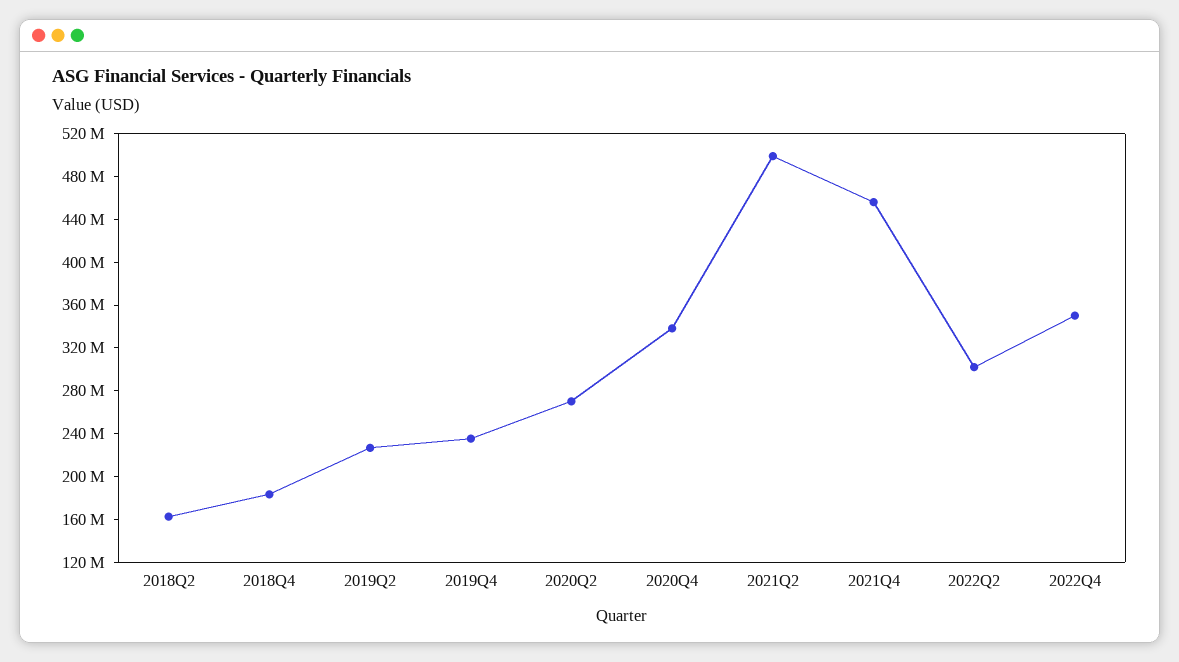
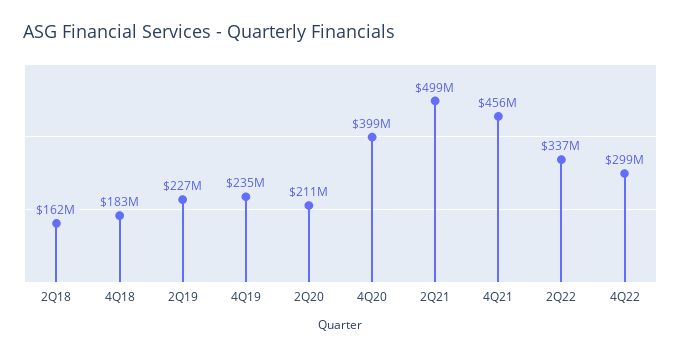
2020Q2: 270000000 -> 211000000
2020Q4: 340000000 -> 399000000
2022Q2: 300000000 -> 337000000
2022Q4: 350000000 -> 299000000

